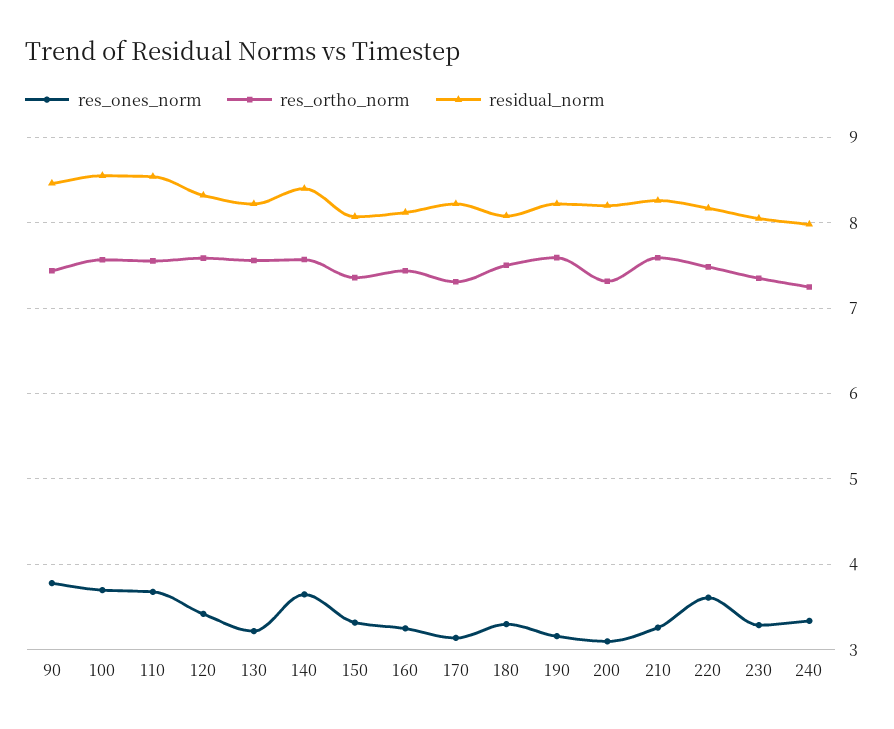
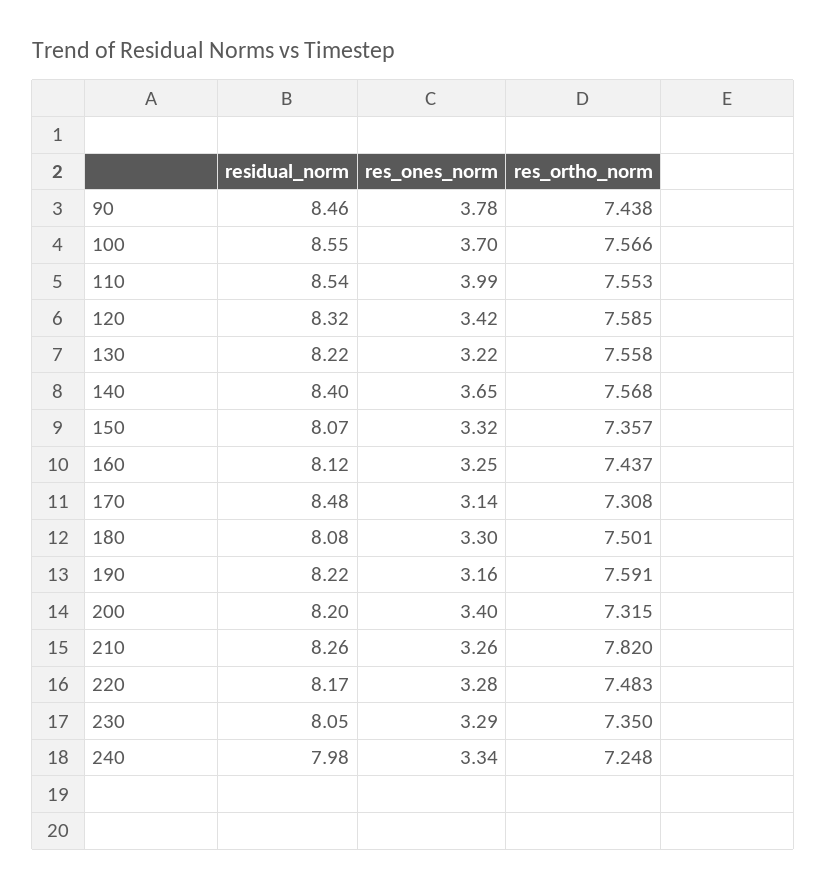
res_ones_norm, 110: 3.7 -> 3.99
residual_norm, 170: 8.2 -> 8.48
res_ones_norm, 200: 3.1 -> 3.4
res_ortho_norm, 210: 7.6 -> 7.82
res_ones_norm, 220: 3.6 -> 3.28

